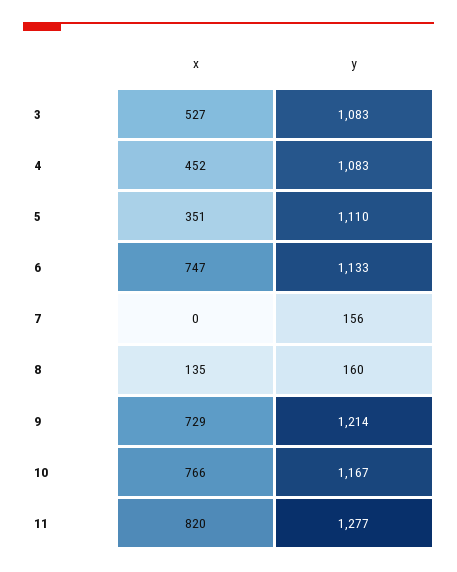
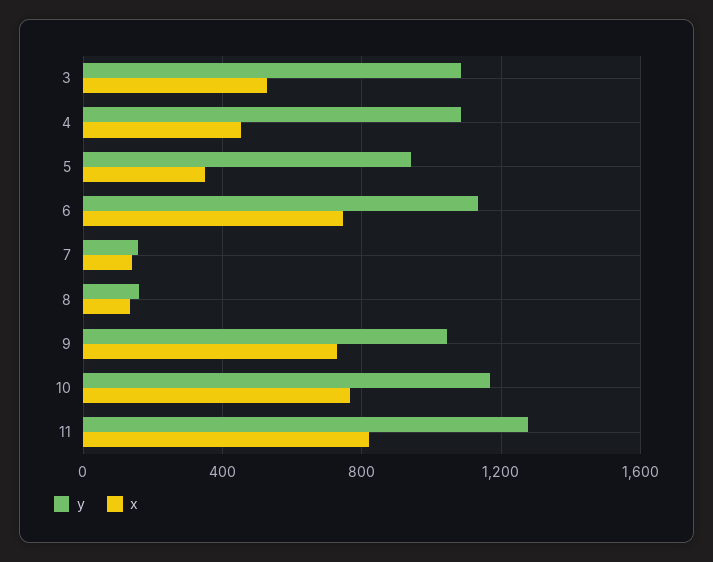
y, 5: 1110 -> 950
x, 7: 0 -> 150
y, 9: 1214 -> 1050

